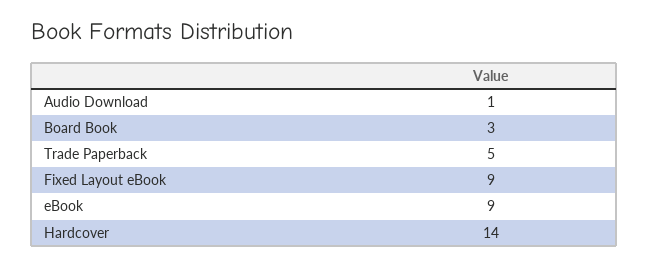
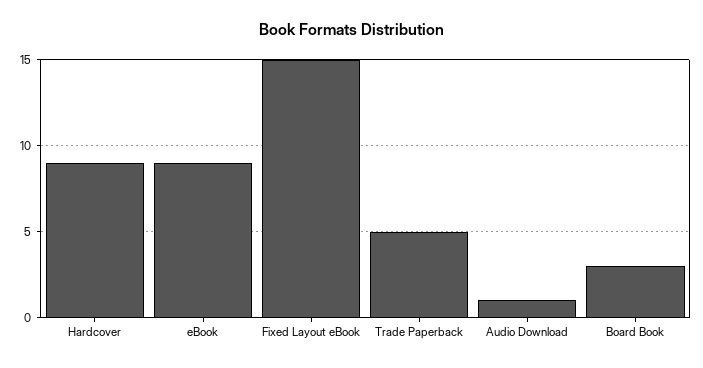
Fixed Layout eBook: 9 -> 15
Hardcover: 14 -> 9

